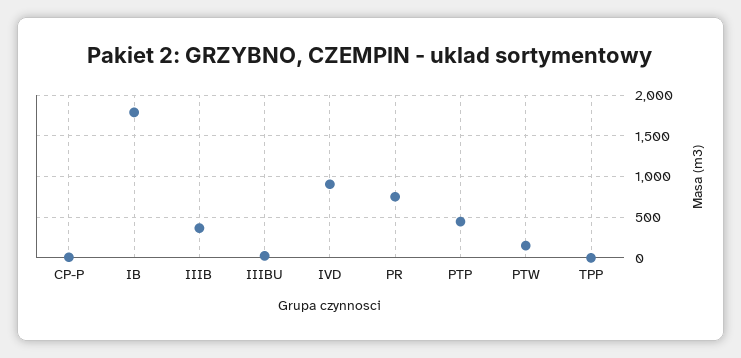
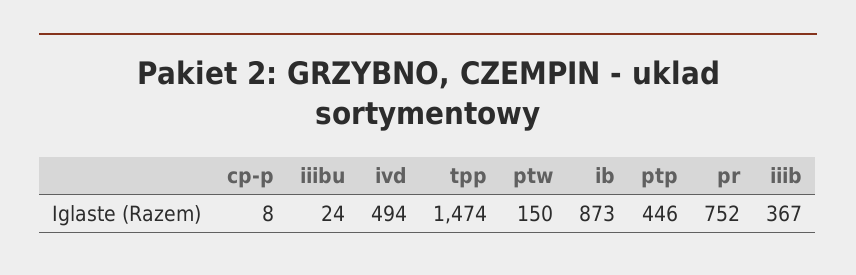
IB: 1800 -> 873
IVD: 900 -> 494
TPP: 0 -> 1474

